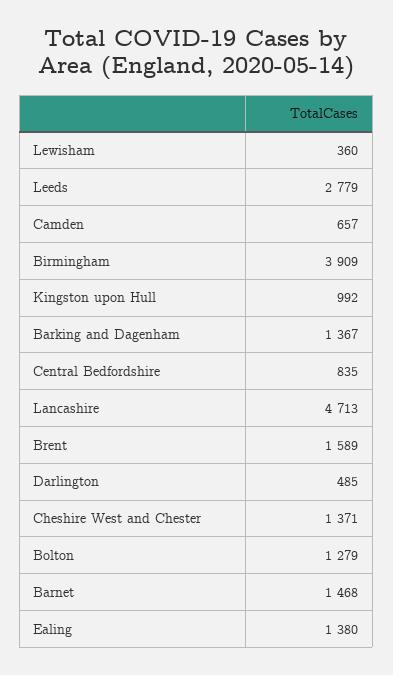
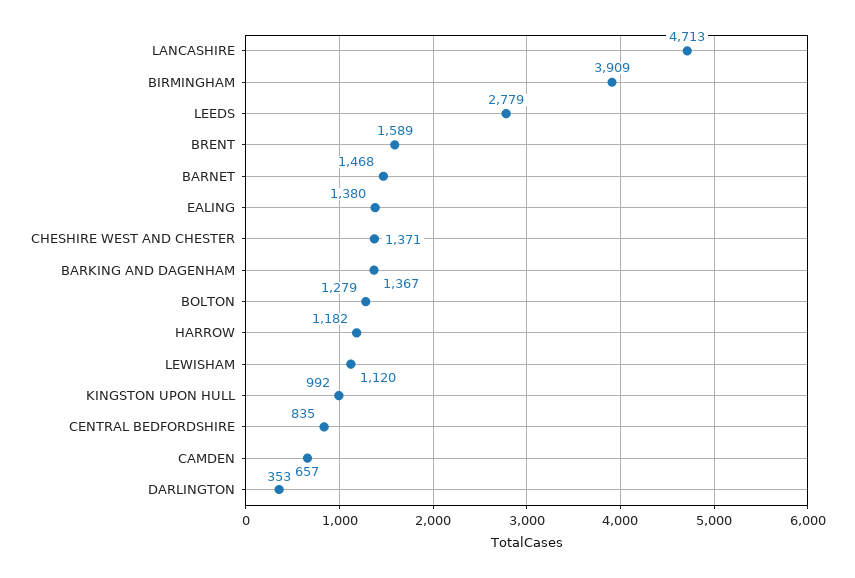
Lewisham: 360 -> 1120
Darlington: 485 -> 353
HARROW: none -> 1182

